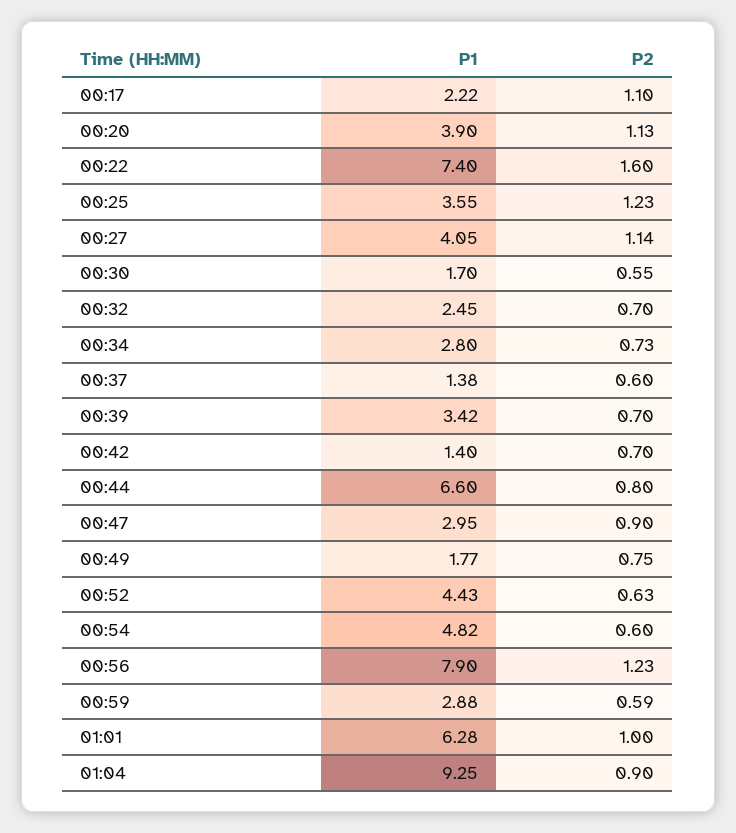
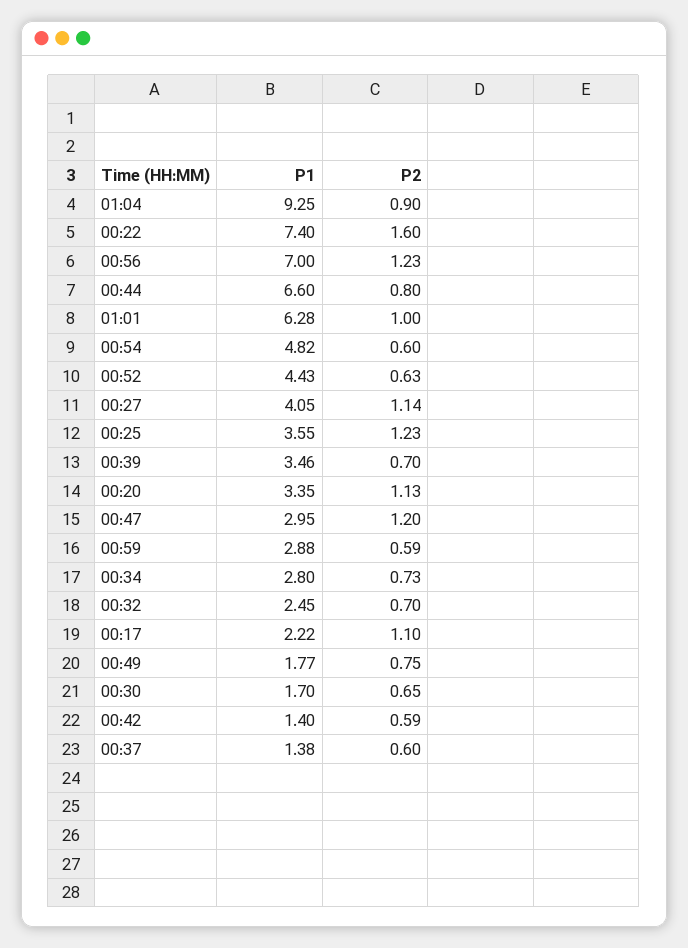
P1, 00:20: 3.9 -> 3.35
P2, 00:30: 0.55 -> 0.65
P1, 00:39: 3.42 -> 3.46
P2, 00:42: 0.7 -> 0.59
P2, 00:47: 0.9 -> 1.2
P1, 00:56: 7.9 -> 7

